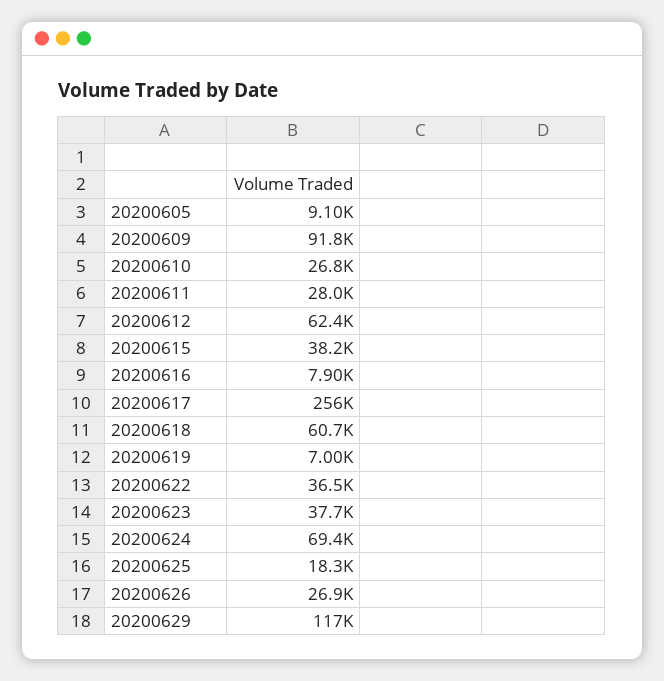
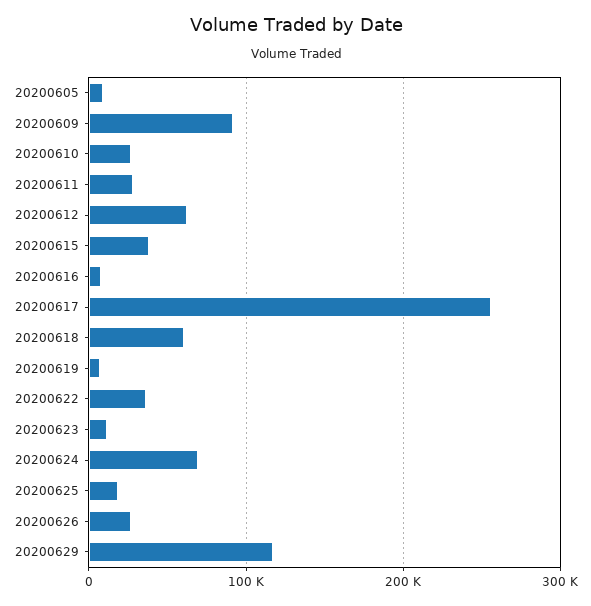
20200623: 37700 -> 10000

